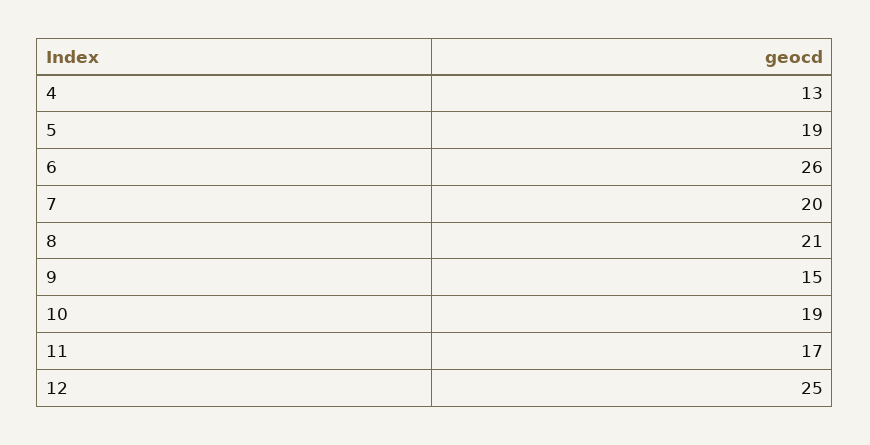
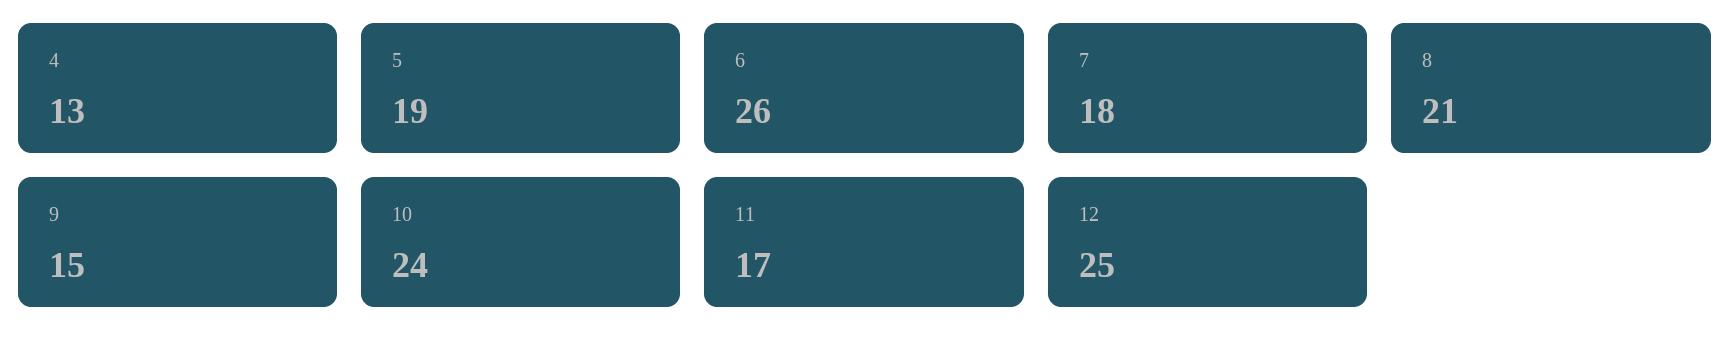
7: 20 -> 18
10: 19 -> 24

